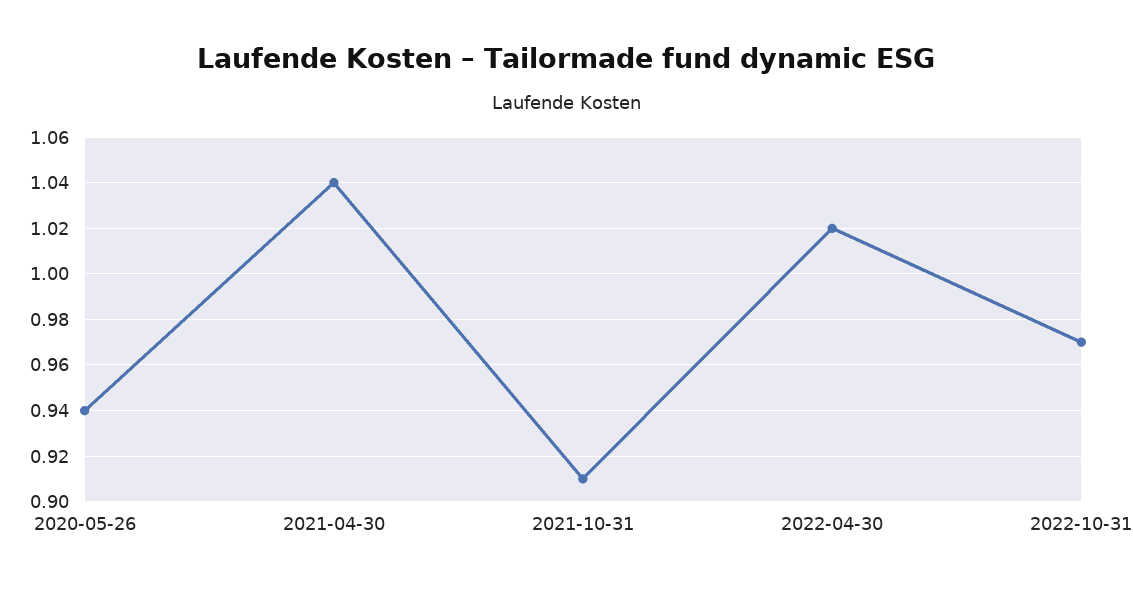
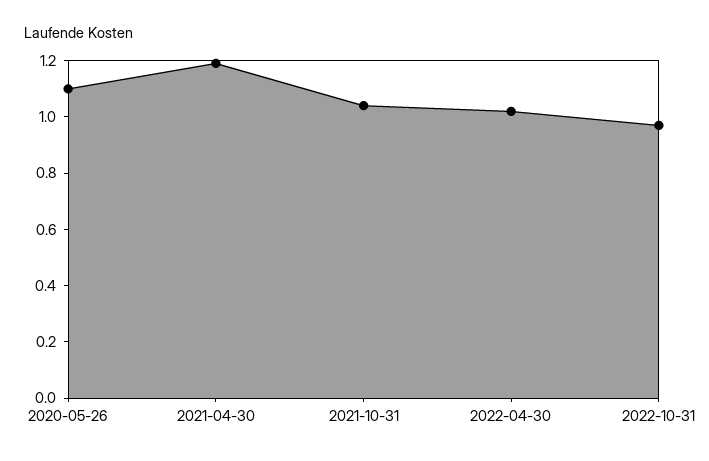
2020-05-26: 0.94 -> 1.1
2021-04-30: 1.04 -> 1.2
2021-10-31: 0.91 -> 1.05

